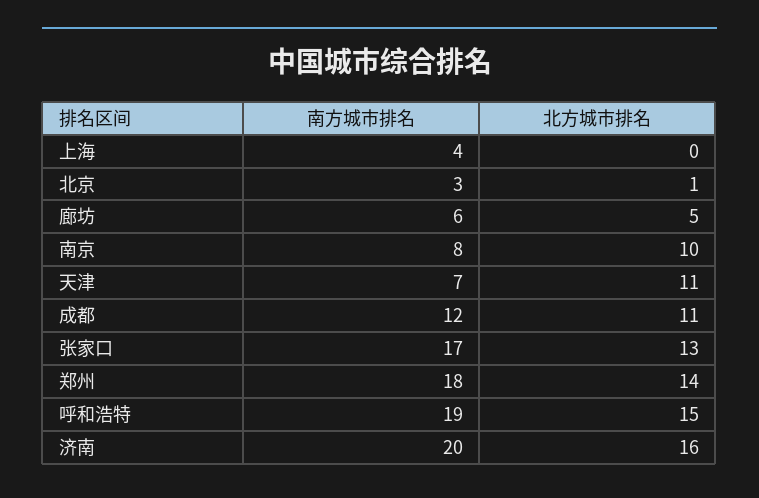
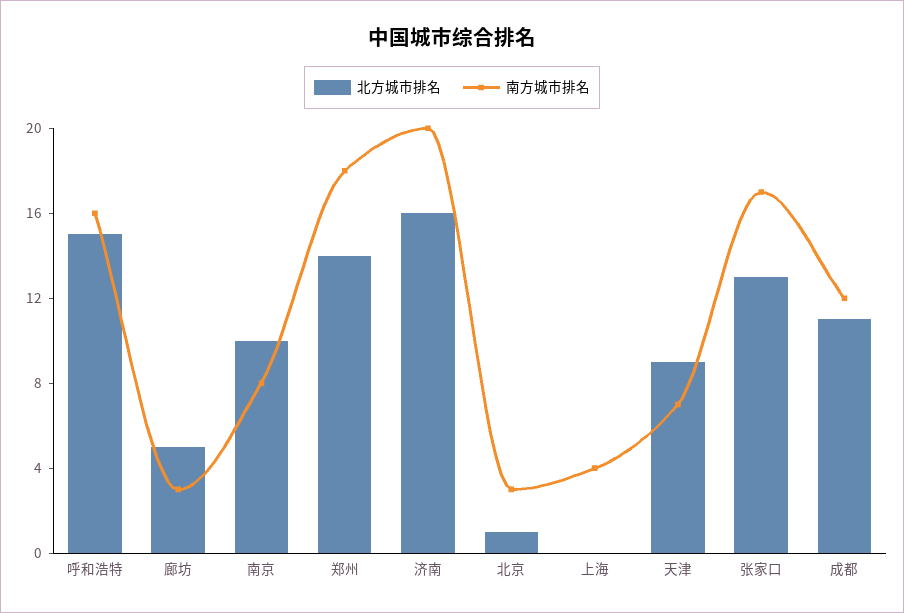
南方城市排名, 廊坊: 6 -> 3
北方城市排名, 天津: 11 -> 9
南方城市排名, 呼和浩特: 19 -> 16

